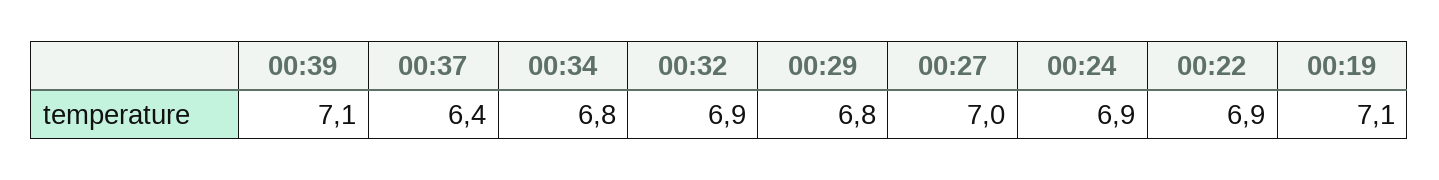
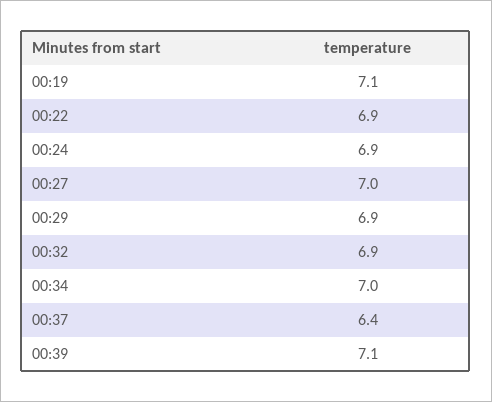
00:34: 6.8 -> 7
00:29: 6.8 -> 6.9

